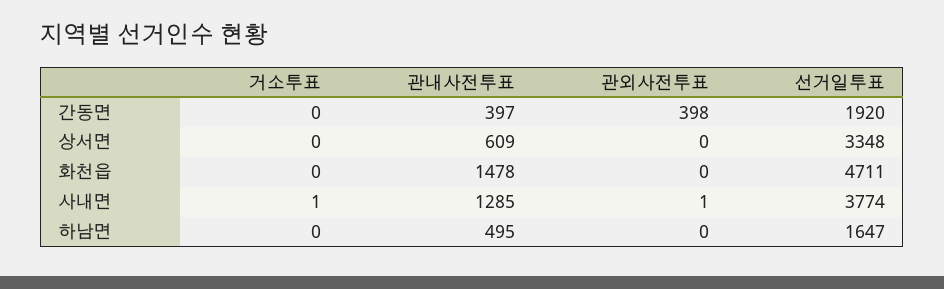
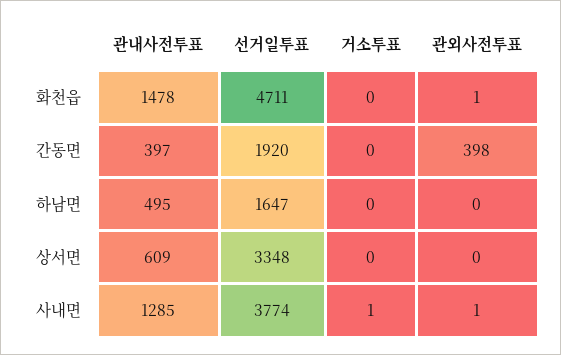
관외사전투표, 화천읍: 0 -> 1

